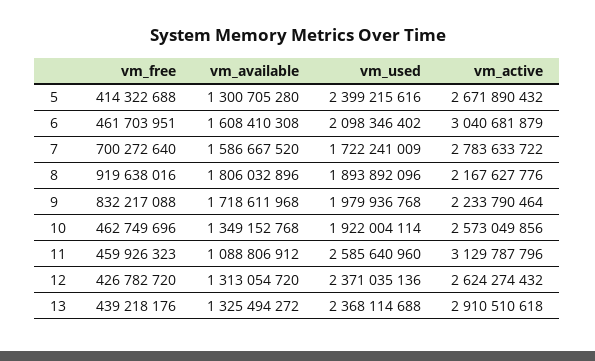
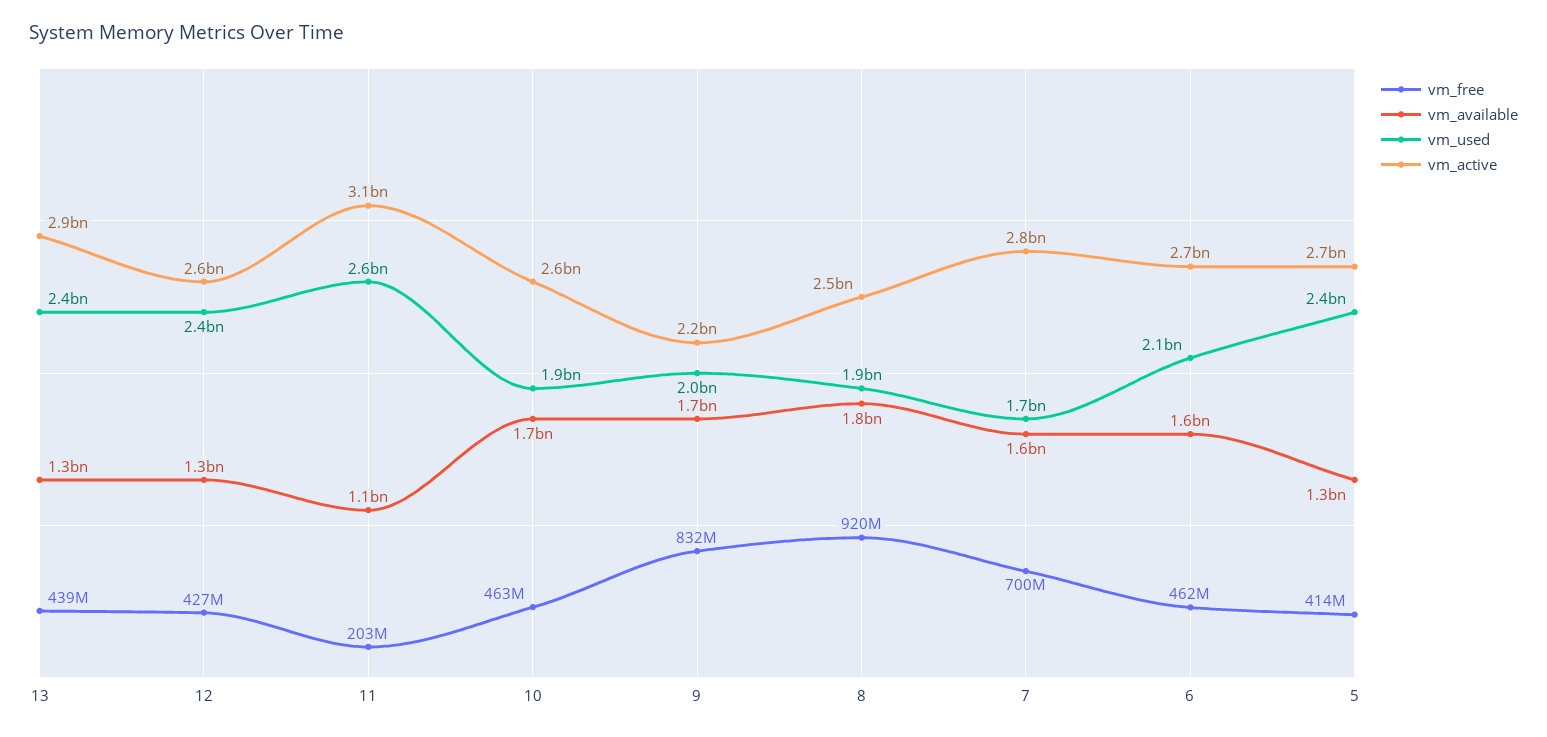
vm_active, 6: 3040681879 -> 2700000000
vm_active, 8: 2167627776 -> 2500000000
vm_available, 10: 1349152768 -> 1700000000
vm_free, 11: 459926323 -> 203000000

